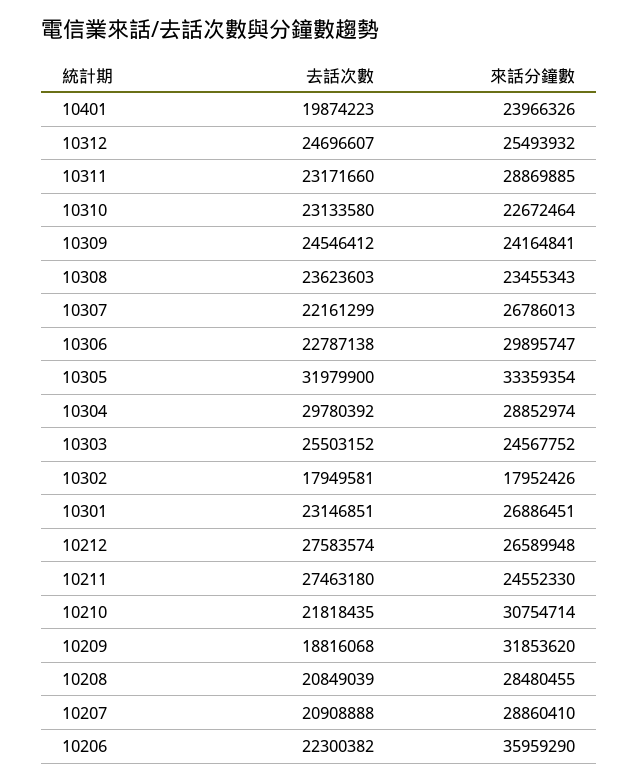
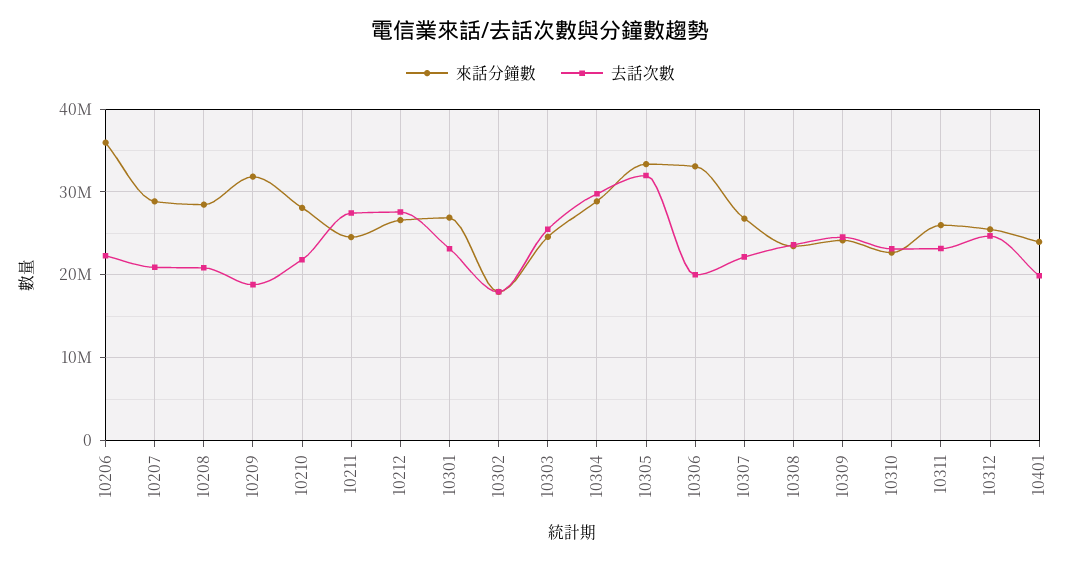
來話分鐘數, 10311: 28869885 -> 26000000
去話次數, 10306: 22787138 -> 20000000
來話分鐘數, 10306: 29895747 -> 33000000
來話分鐘數, 10210: 30754714 -> 28000000

